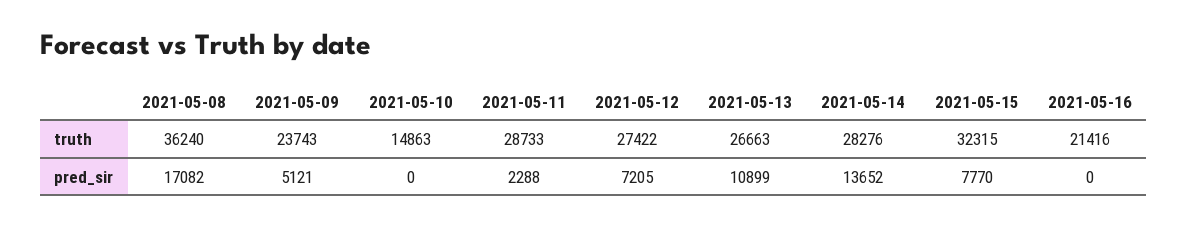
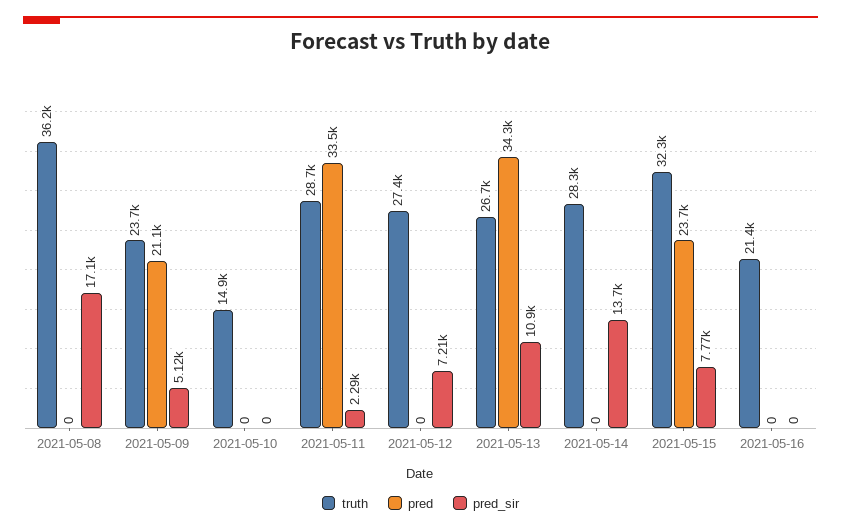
pred, 2021-05-08: none -> 0
pred, 2021-05-09: none -> 21100
pred, 2021-05-10: none -> 0
pred, 2021-05-11: none -> 33500
pred, 2021-05-12: none -> 0
pred, 2021-05-13: none -> 34300
pred, 2021-05-14: none -> 0
pred, 2021-05-15: none -> 23700
pred, 2021-05-16: none -> 0

